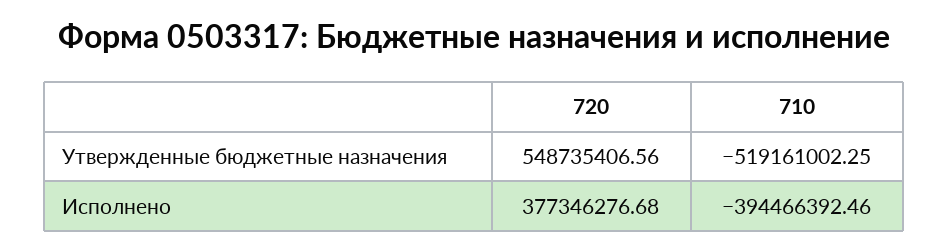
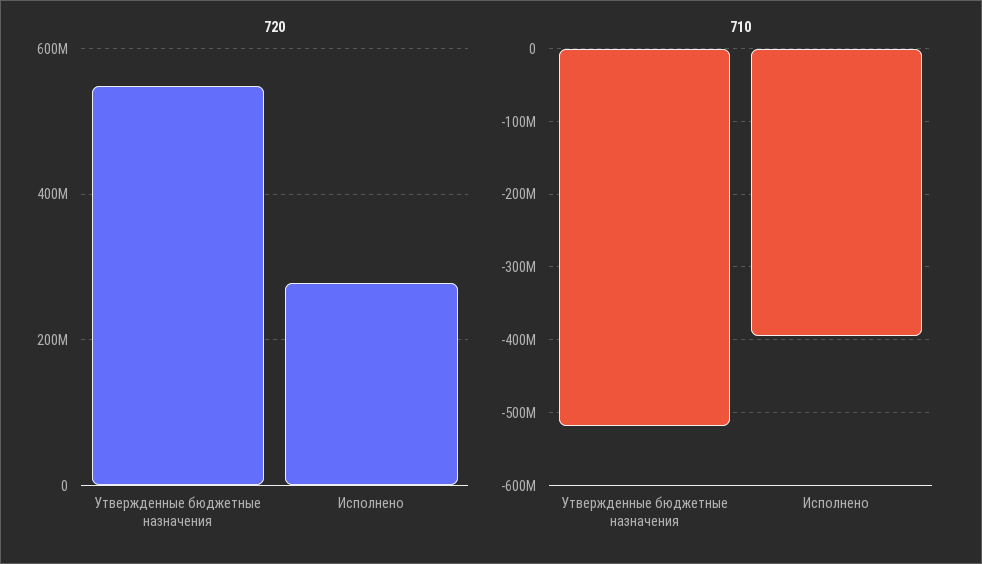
720, Исполнено: 377346276.68 -> 280000000

